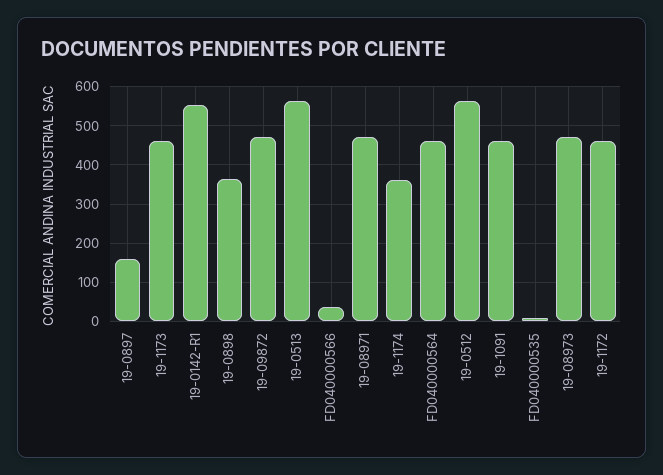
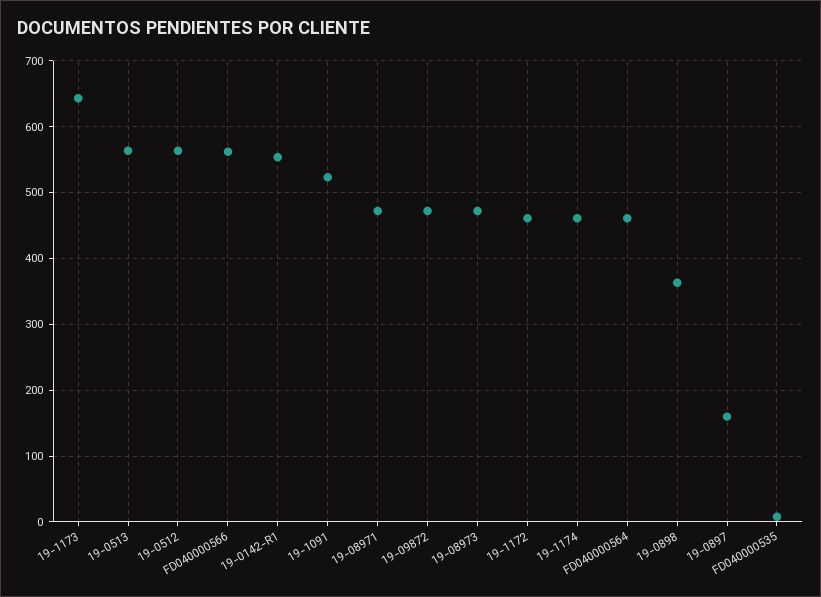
19-1173: 460 -> 640
FD040000566: 40 -> 560
19-1174: 360 -> 460
19-1091: 460 -> 520

